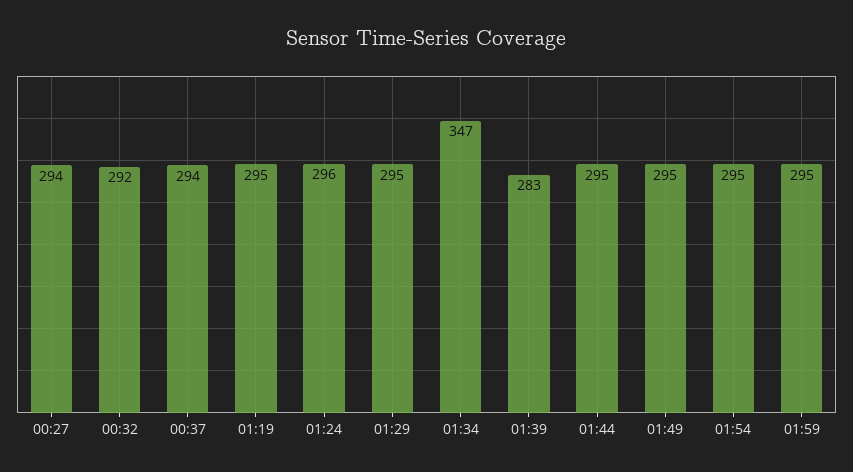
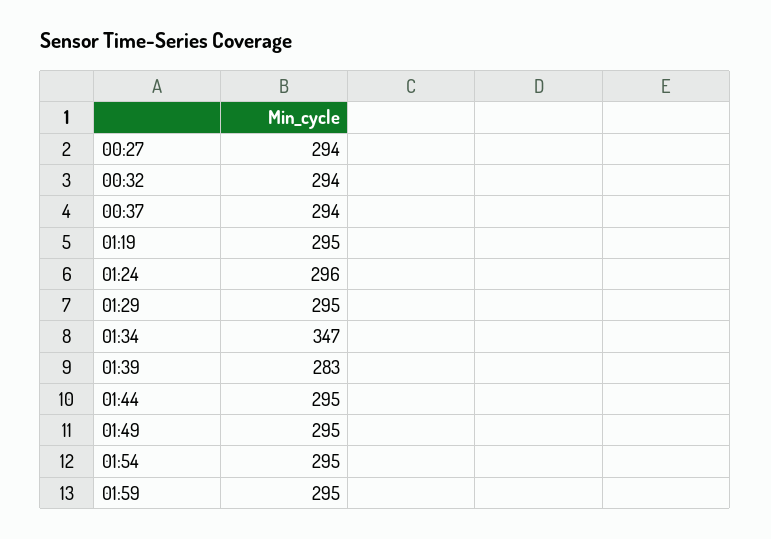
00:32: 292 -> 294

